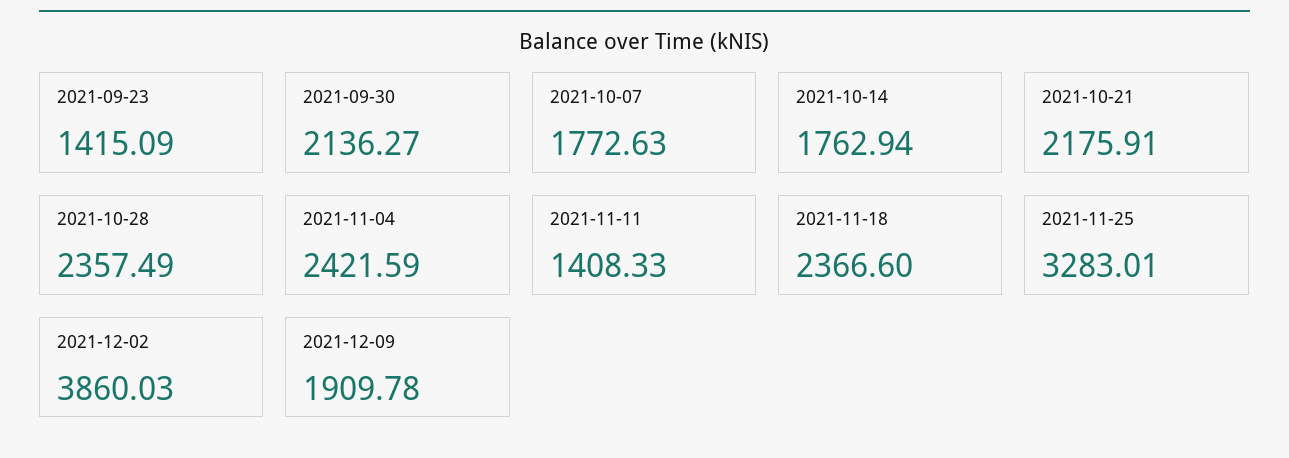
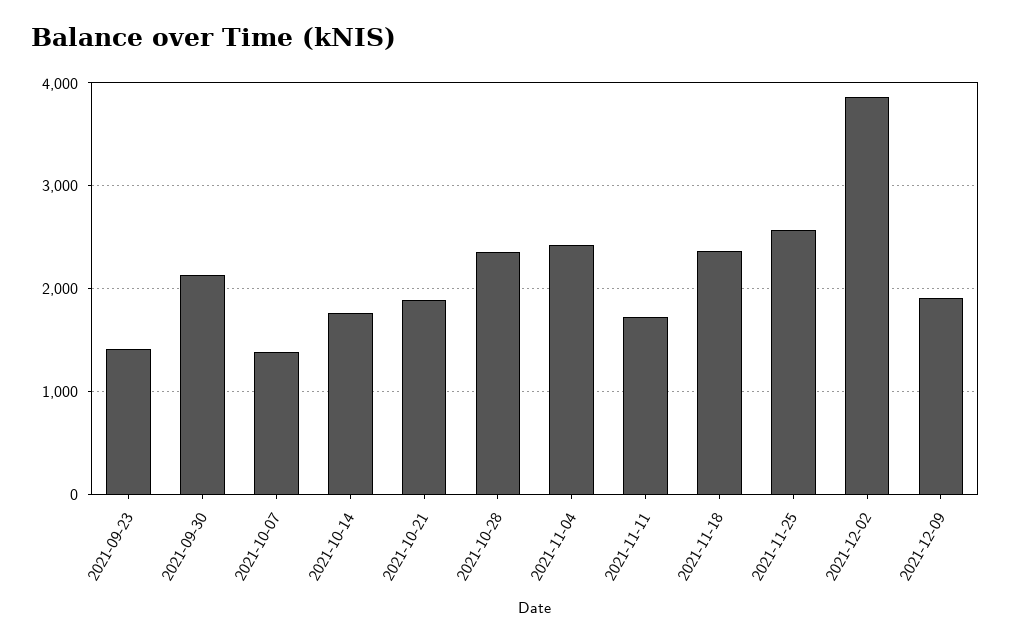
2021-10-07: 1772.63 -> 1400
2021-10-21: 2175.91 -> 1900
2021-11-11: 1408.33 -> 1700
2021-11-25: 3283.01 -> 2600

